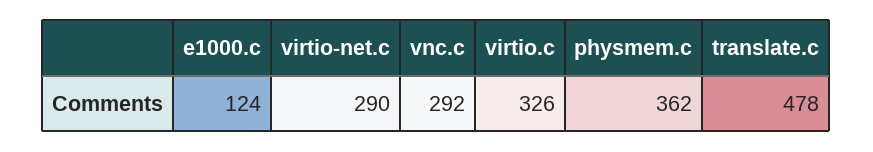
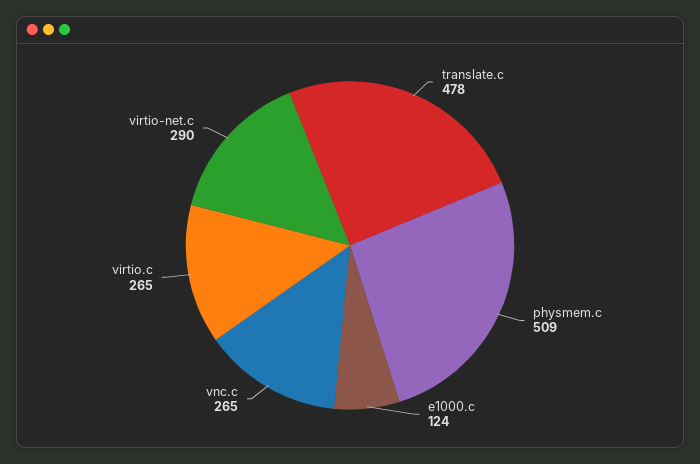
vnc.c: 292 -> 265
virtio.c: 326 -> 265
physmem.c: 362 -> 509

